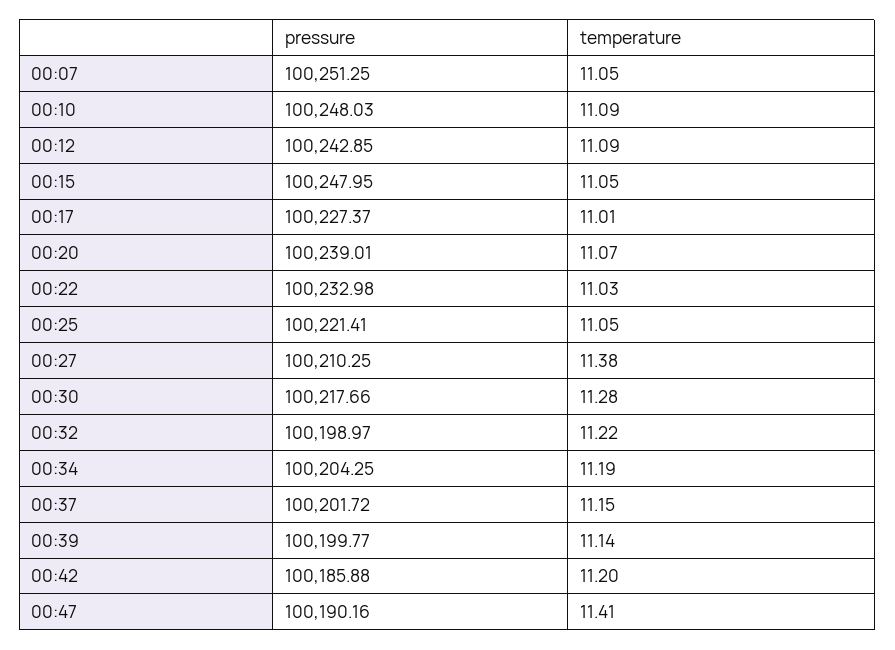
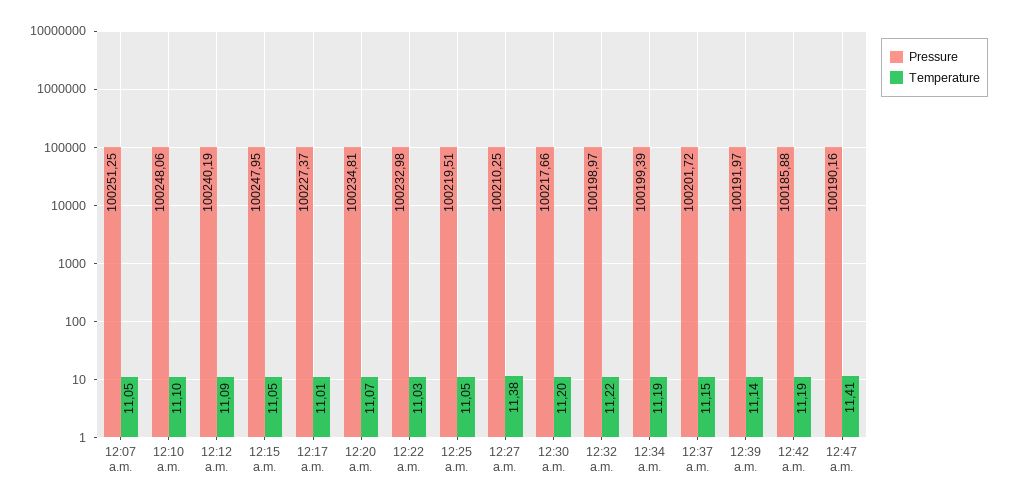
pressure, 00:10: 100248.03 -> 100248.06
temperature, 00:10: 11.09 -> 11.1
pressure, 00:12: 100242.85 -> 100240.19
pressure, 00:20: 100239.01 -> 100234.81
pressure, 00:25: 100221.41 -> 100219.51
temperature, 00:30: 11.28 -> 11.2
pressure, 00:34: 100204.25 -> 100199.39
pressure, 00:39: 100199.77 -> 100191.97
temperature, 00:42: 11.2 -> 11.19

